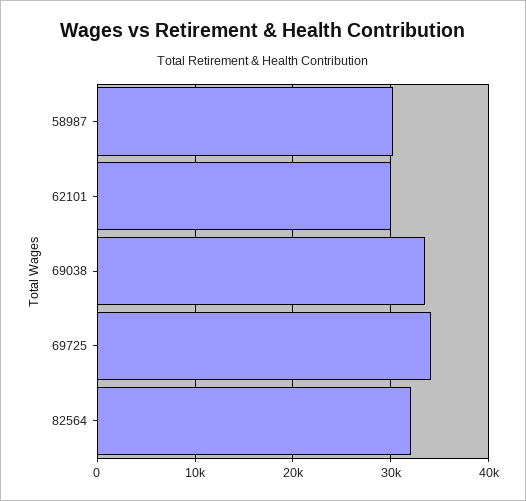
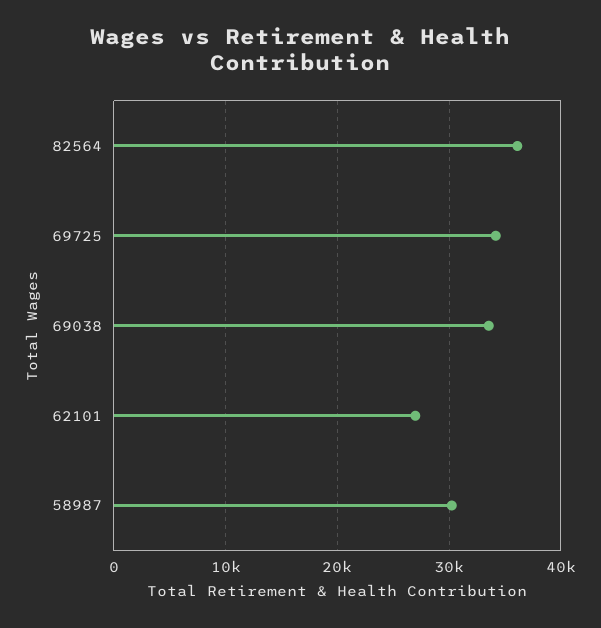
62101: 30000 -> 27000
82564: 32000 -> 36000

